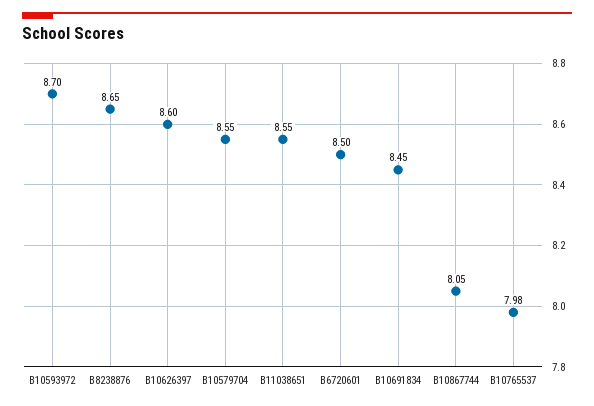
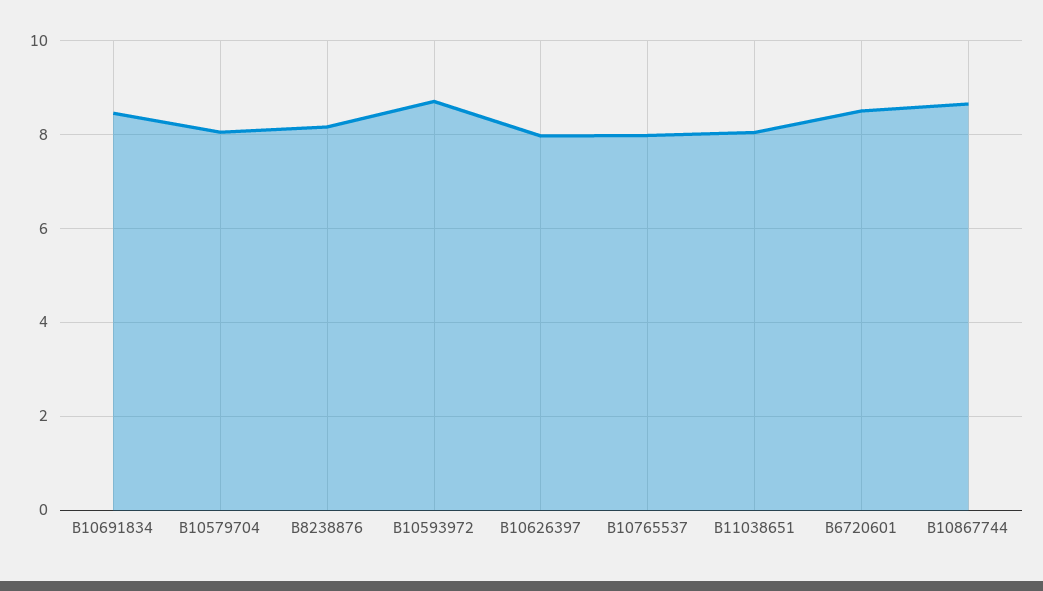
B8238876: 8.65 -> 8.2
B10626397: 8.6 -> 8
B10579704: 8.55 -> 8
B11038651: 8.55 -> 8
B10867744: 8.05 -> 8.6

